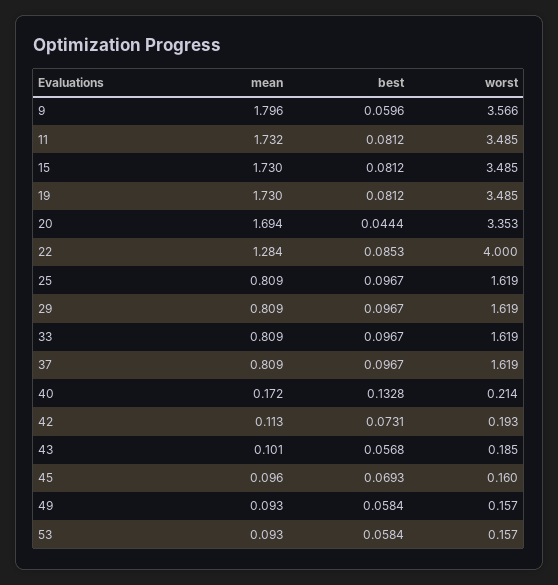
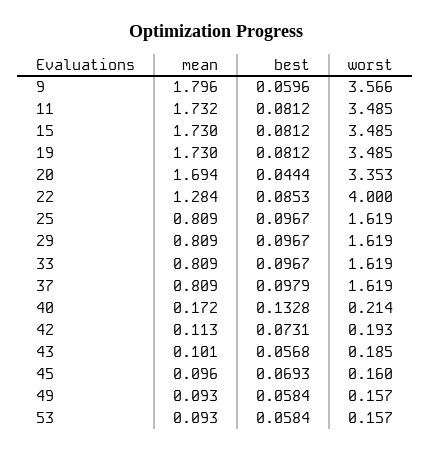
best, 37: 0.0967 -> 0.0979

